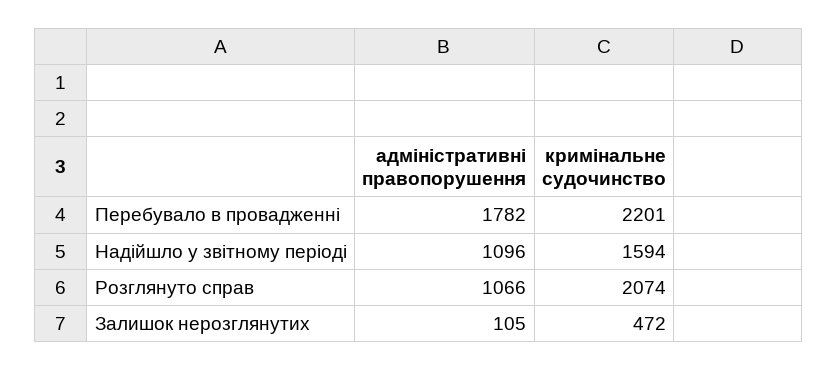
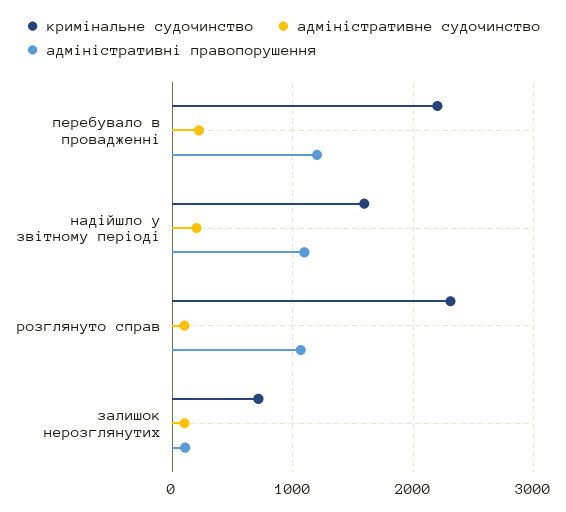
адміністративні правопорушення, Перебувало в провадженні: 1782 -> 1200
кримінальне судочинство, Розглянуто справ: 2074 -> 2300
кримінальне судочинство, Залишок нерозглянутих: 472 -> 700
адміністративне судочинство, Перебувало в провадженні: none -> 200
адміністративне судочинство, Надійшло у звітному періоді: none -> 200
адміністративне судочинство, Розглянуто справ: none -> 100
адміністративне судочинство, Залишок нерозглянутих: none -> 100

